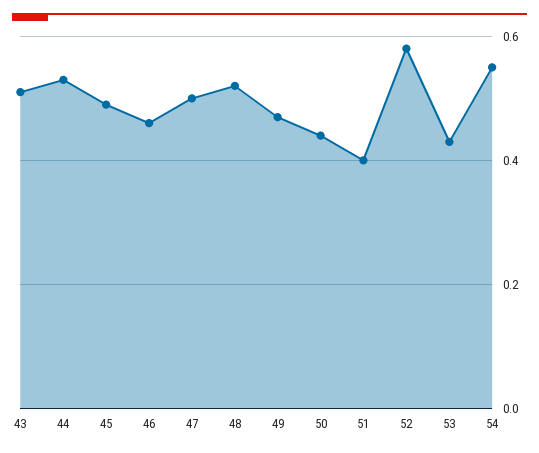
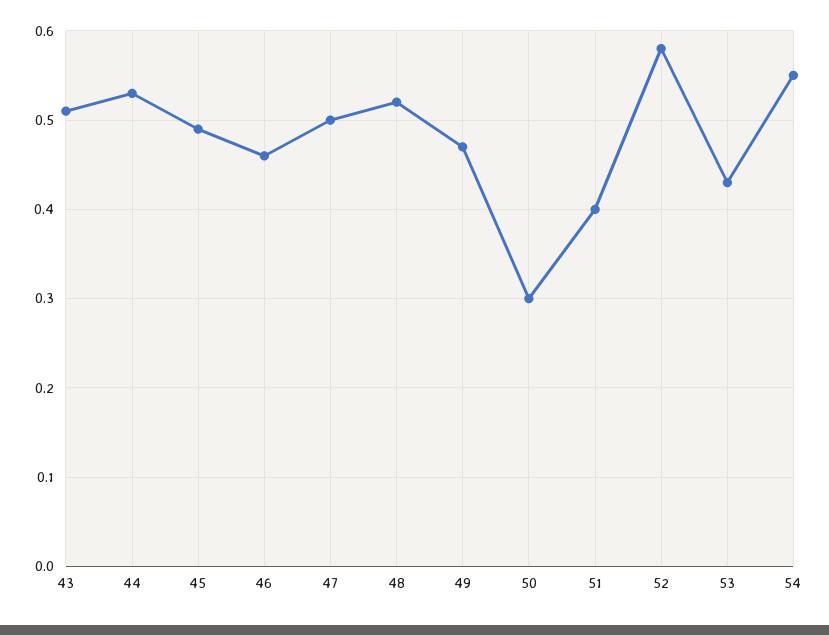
50: 0.45 -> 0.3

